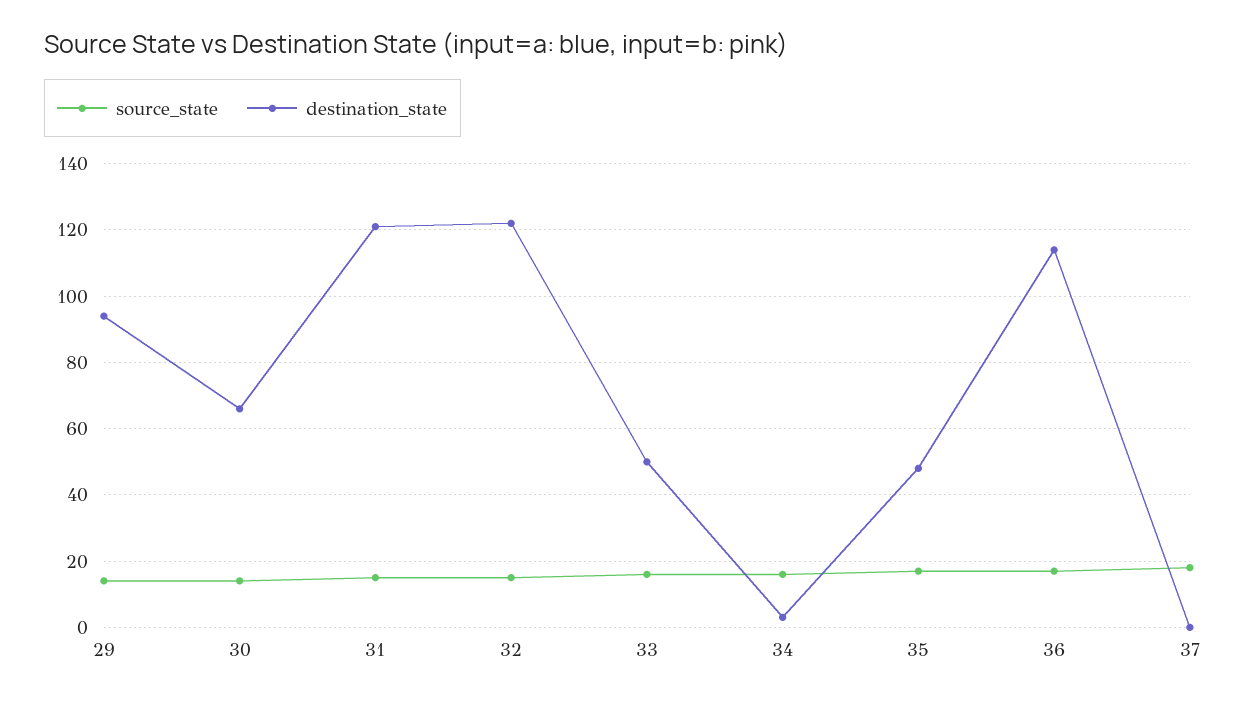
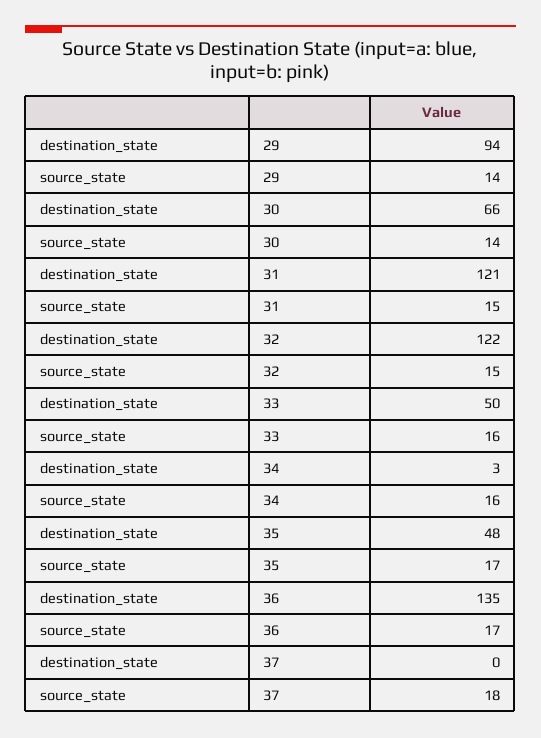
destination_state, 36: 115 -> 135

